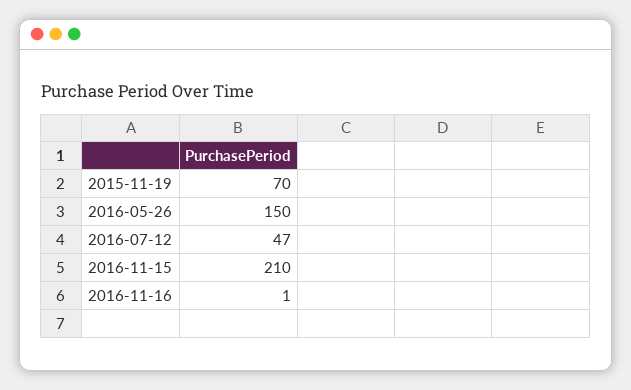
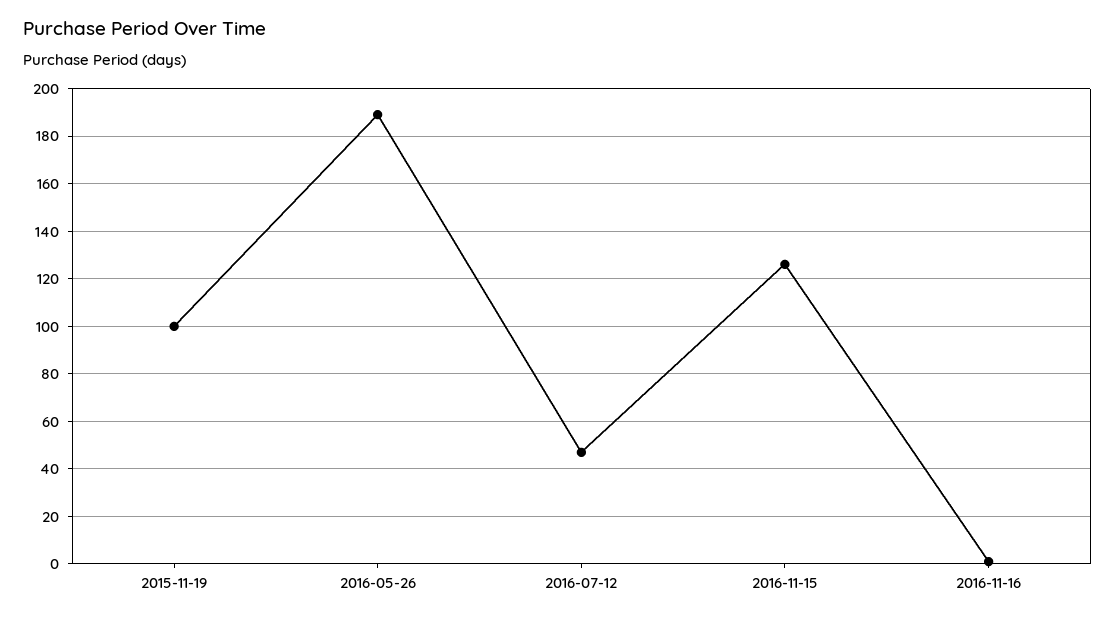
2015-11-19: 70 -> 100
2016-05-26: 150 -> 190
2016-11-15: 210 -> 125

